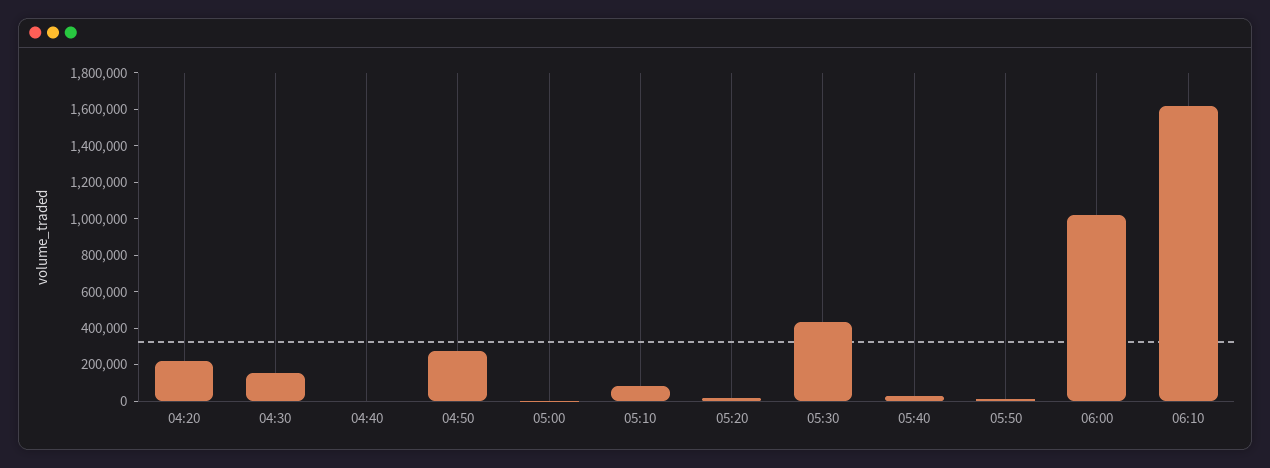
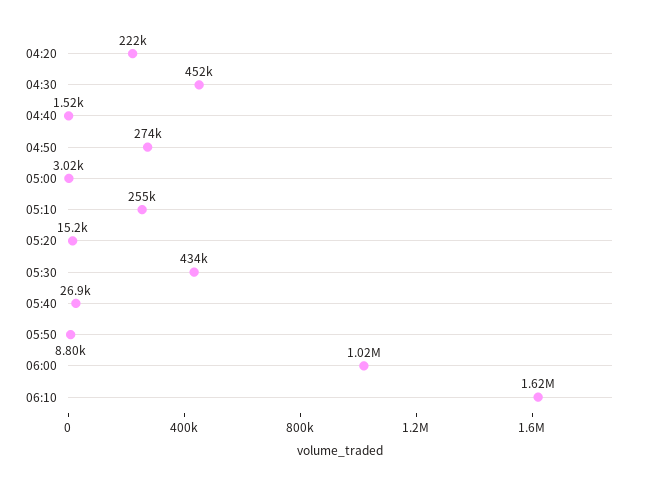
04:30: 150000 -> 452000
05:10: 100000 -> 255000

